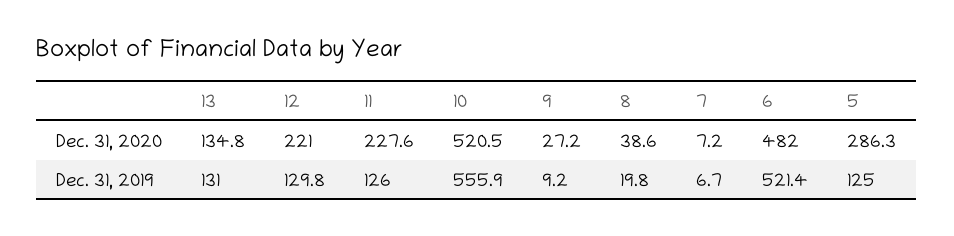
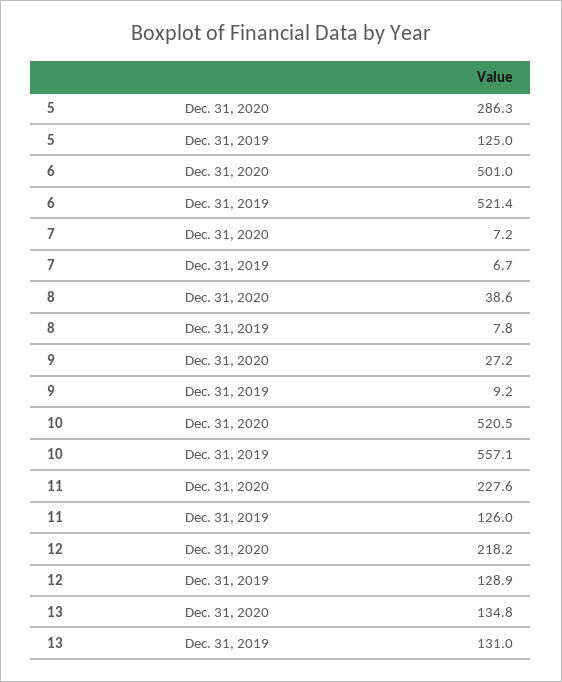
12, Dec. 31, 2020: 221 -> 218.2
6, Dec. 31, 2020: 482 -> 501
12, Dec. 31, 2019: 129.8 -> 128.9
10, Dec. 31, 2019: 555.9 -> 557.1
8, Dec. 31, 2019: 19.8 -> 7.8

